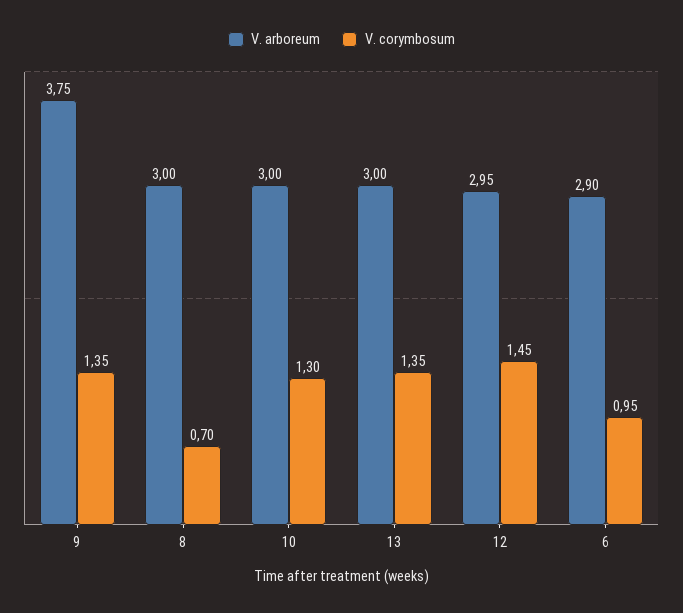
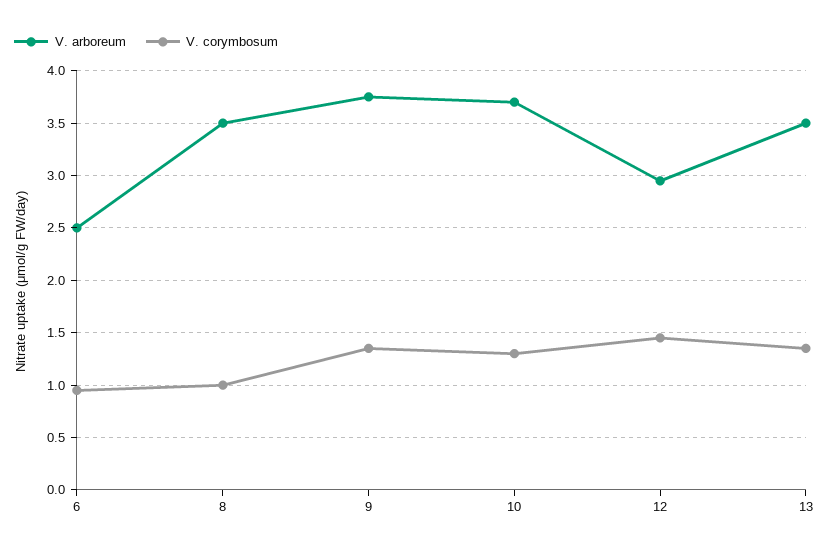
V. arboreum, 8: 3 -> 3.5
V. corymbosum, 8: 0.7 -> 1
V. arboreum, 10: 3 -> 3.7
V. arboreum, 13: 3 -> 3.5
V. arboreum, 6: 2.9 -> 2.5

